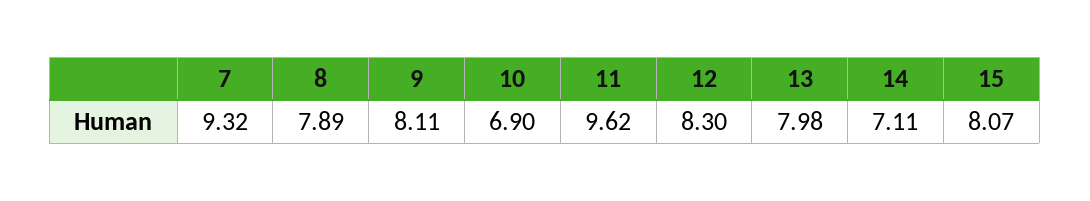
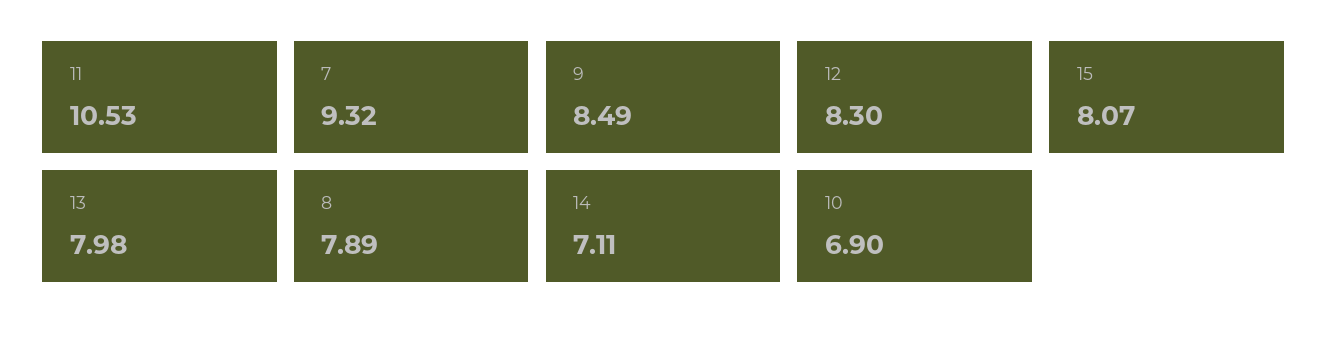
9: 8.11 -> 8.49
11: 9.62 -> 10.53

